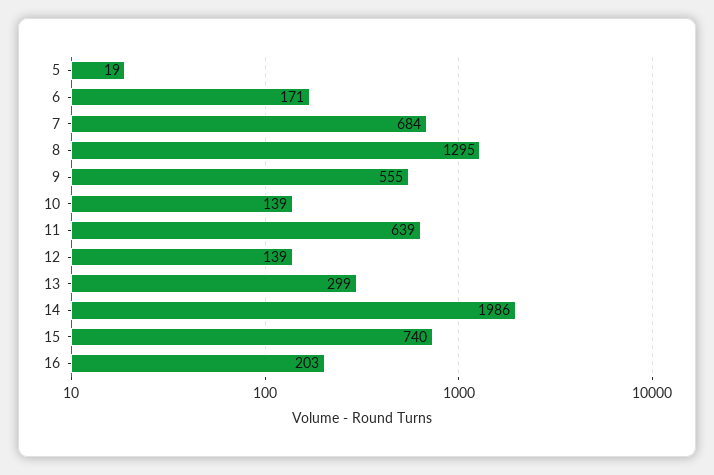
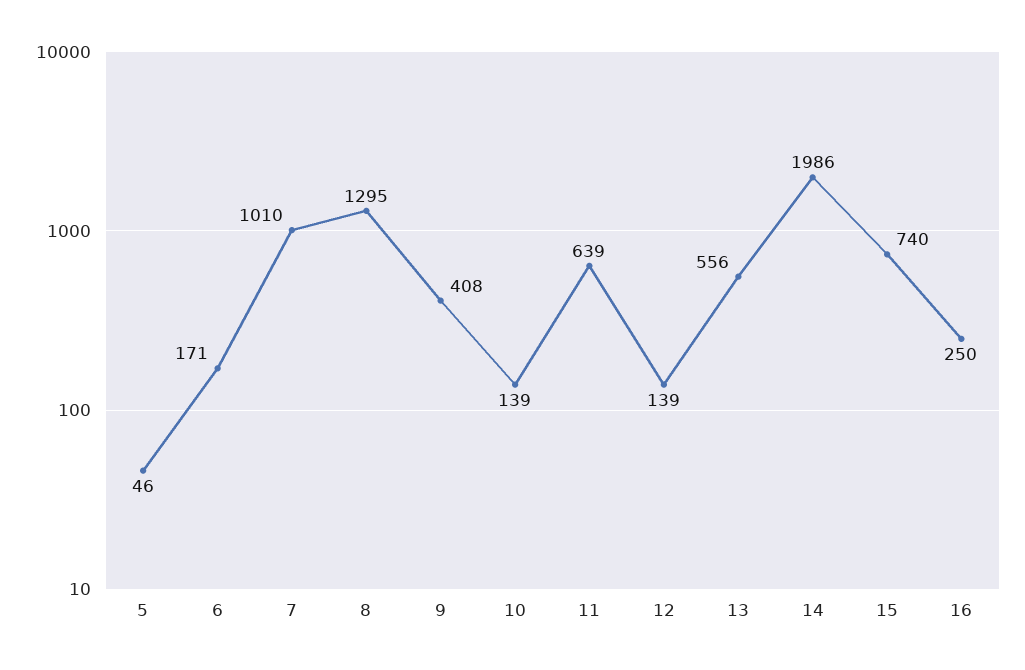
5: 19 -> 46
7: 684 -> 1010
9: 555 -> 408
13: 299 -> 556
16: 203 -> 250

